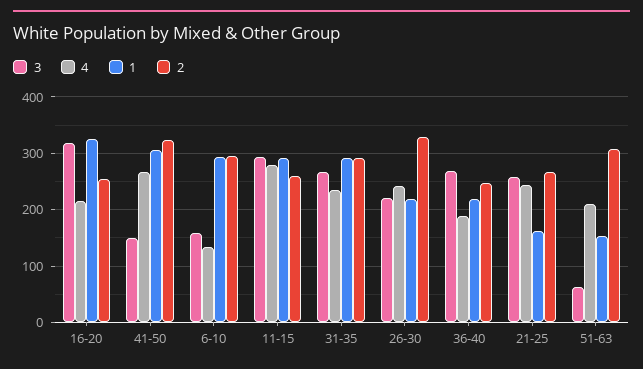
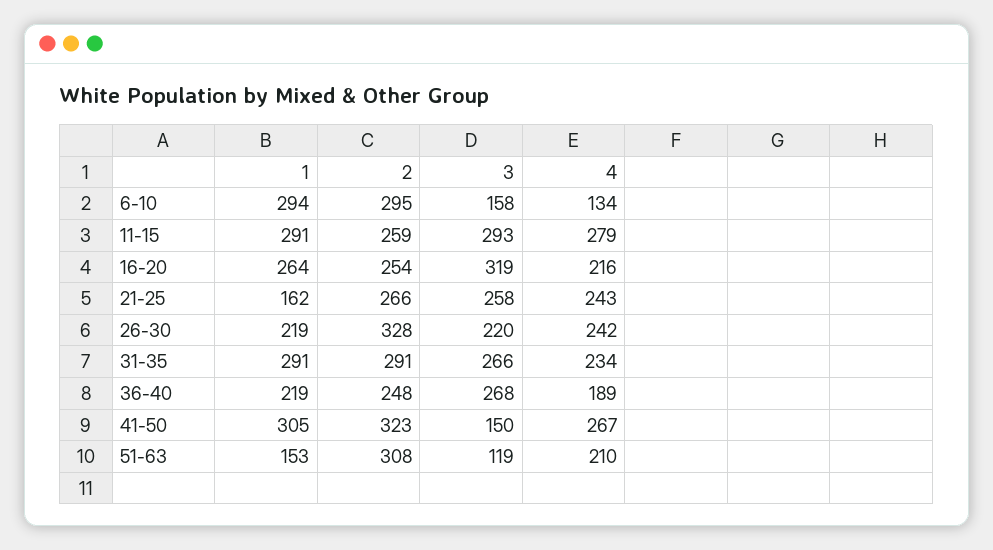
1, 16-20: 320 -> 264
3, 51-63: 60 -> 119

